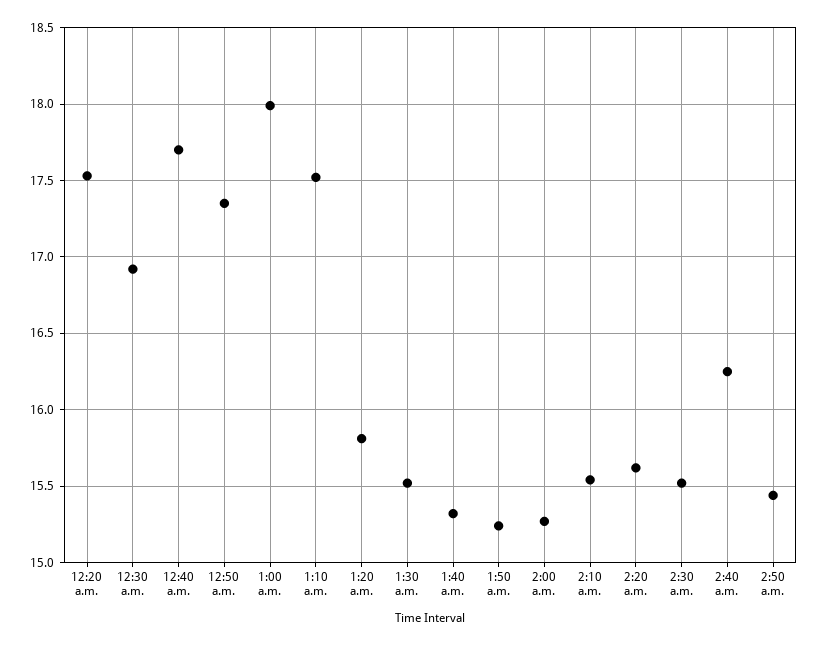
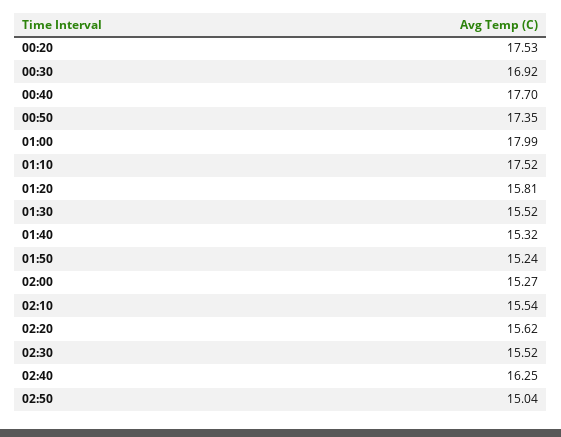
2:50 a.m.: 15.45 -> 15.04

